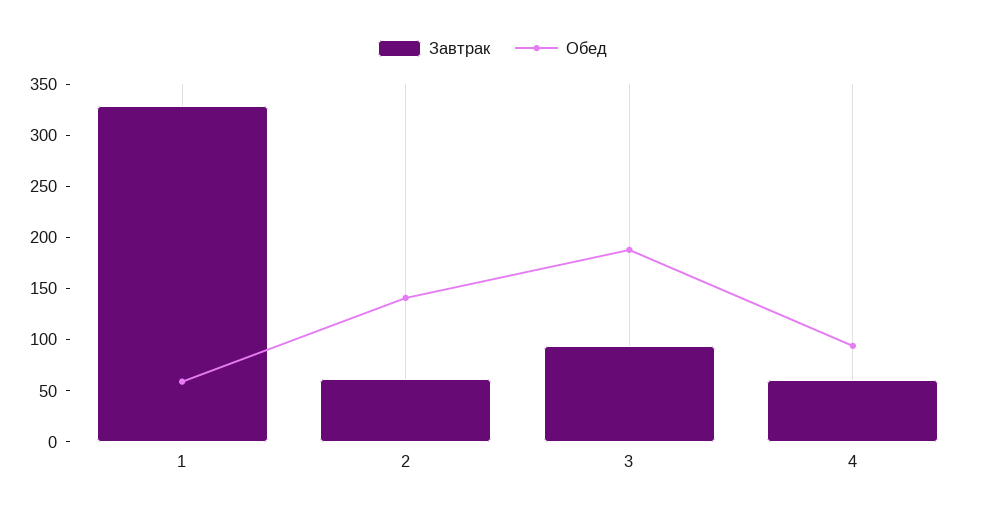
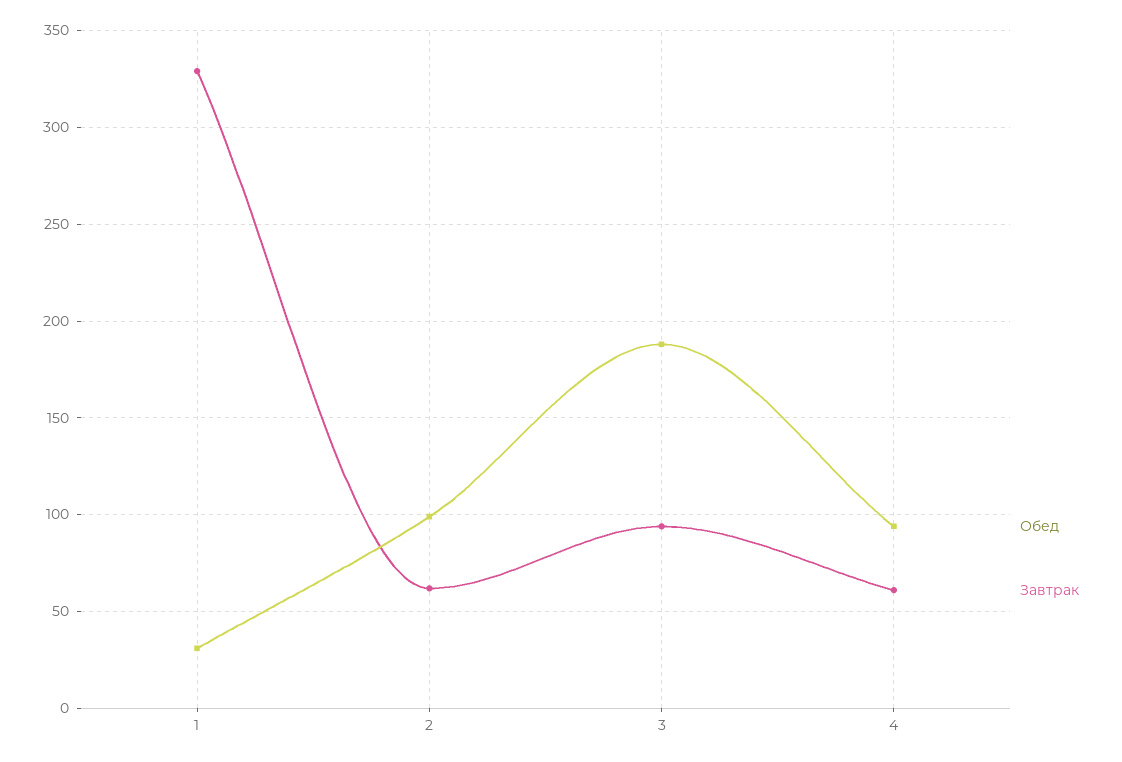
Обед, 1: 60 -> 30
Обед, 2: 140 -> 100

